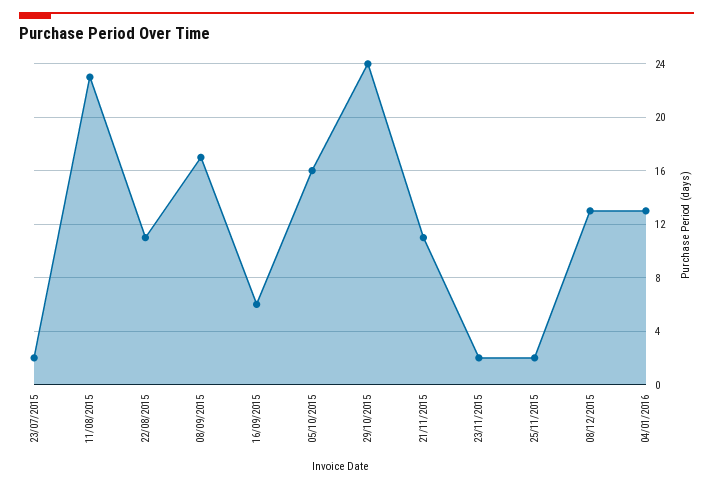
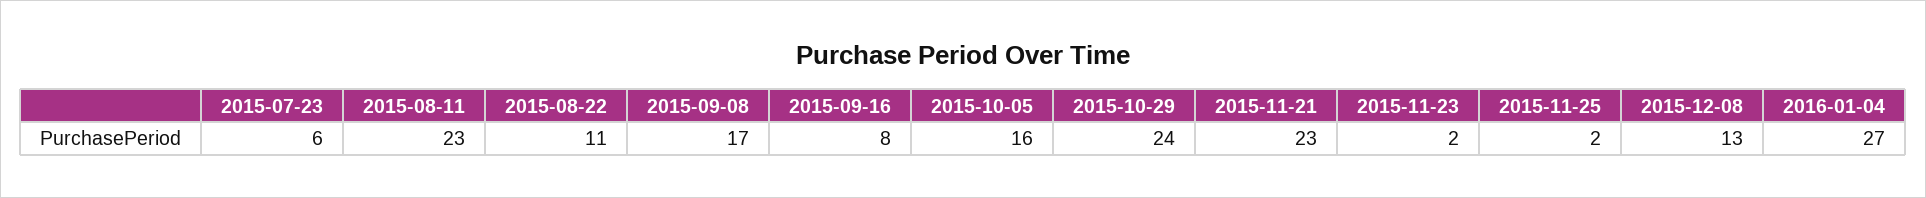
23/07/2015: 2 -> 6
16/09/2015: 6 -> 8
21/11/2015: 11 -> 23
04/01/2016: 13 -> 27

